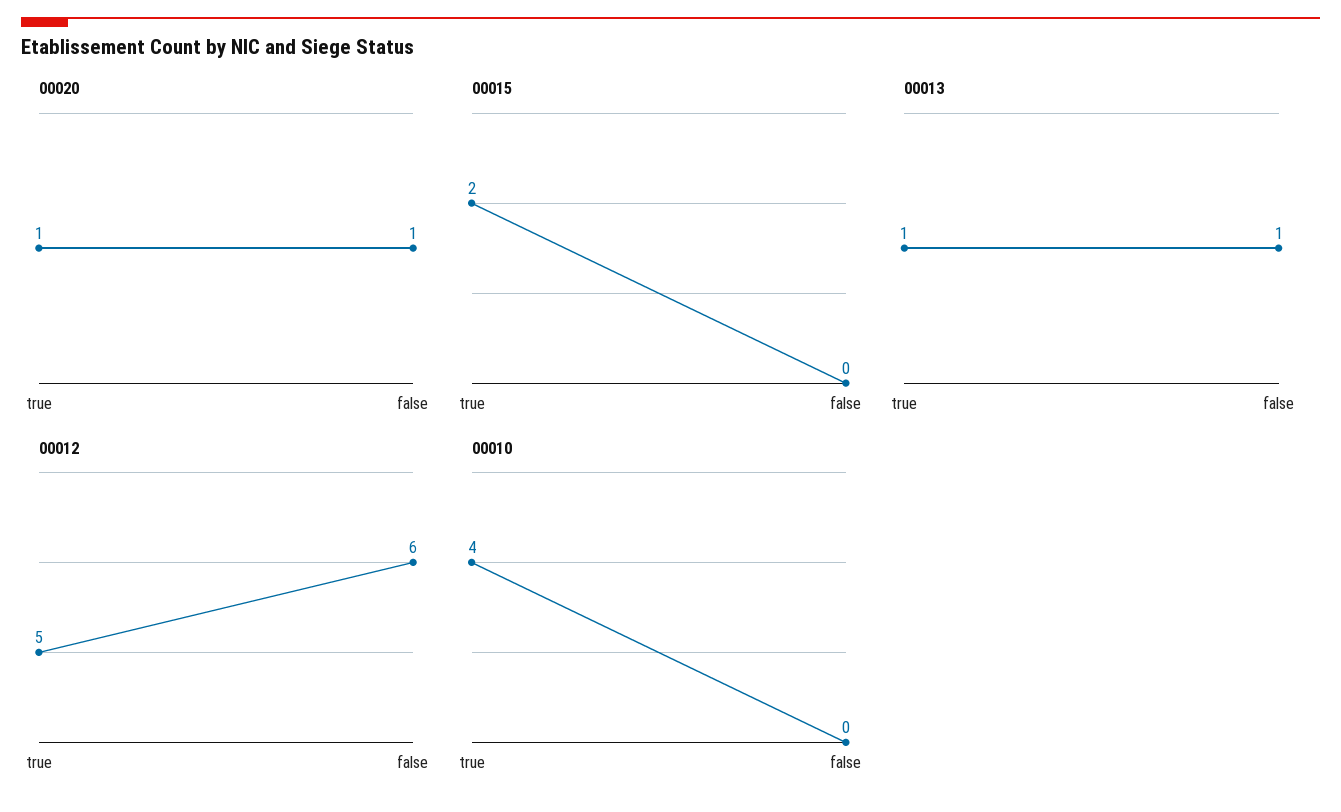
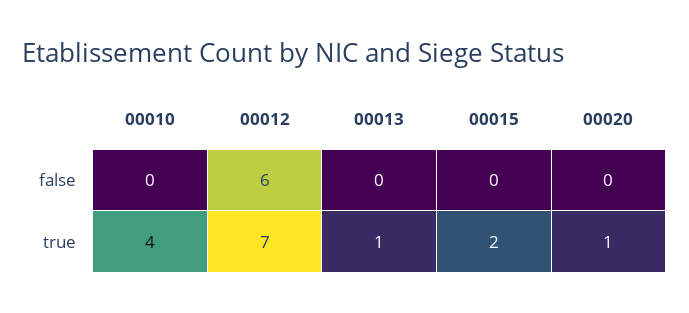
00020, false: 1 -> 0
00013, false: 1 -> 0
00012, true: 5 -> 7

